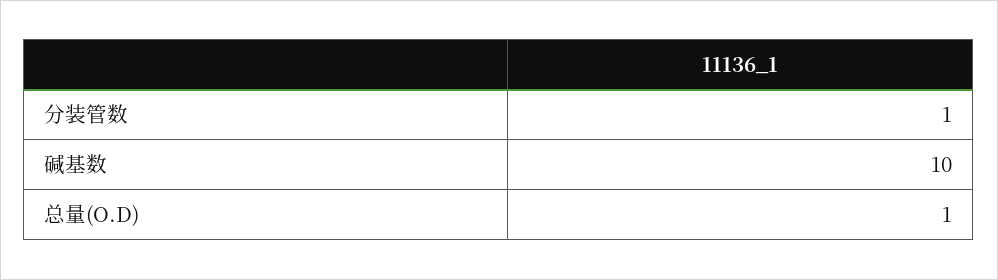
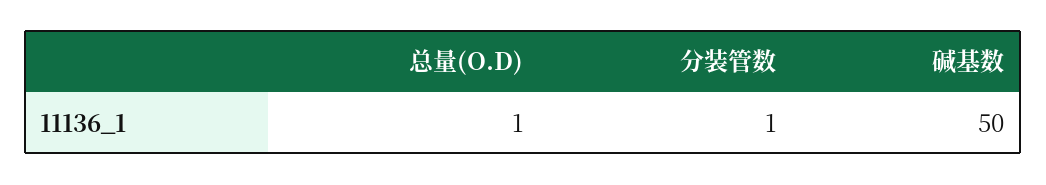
碱基数: 10 -> 50

